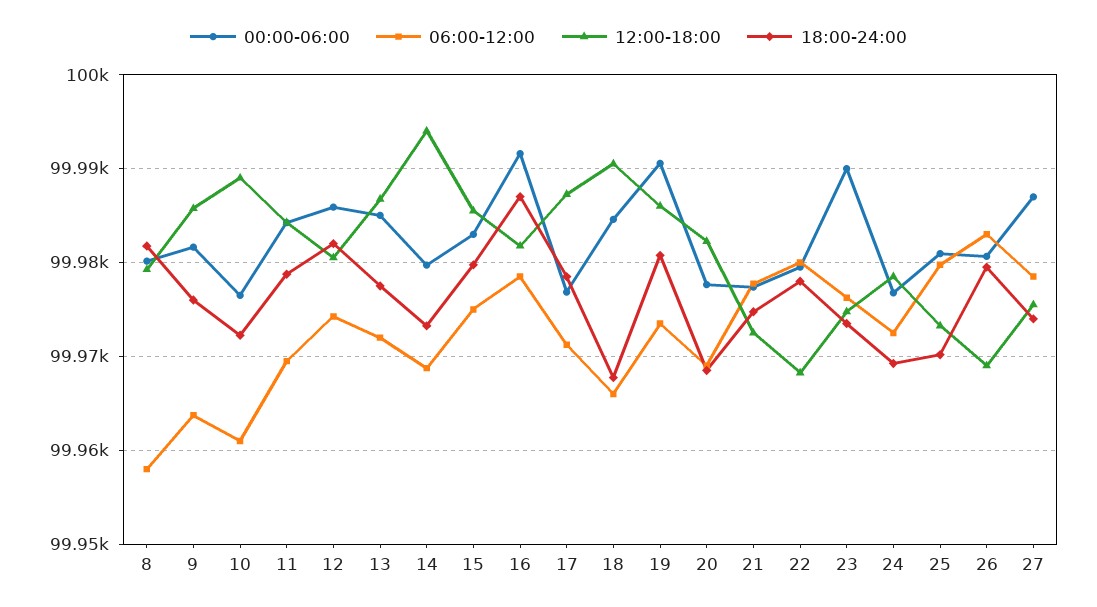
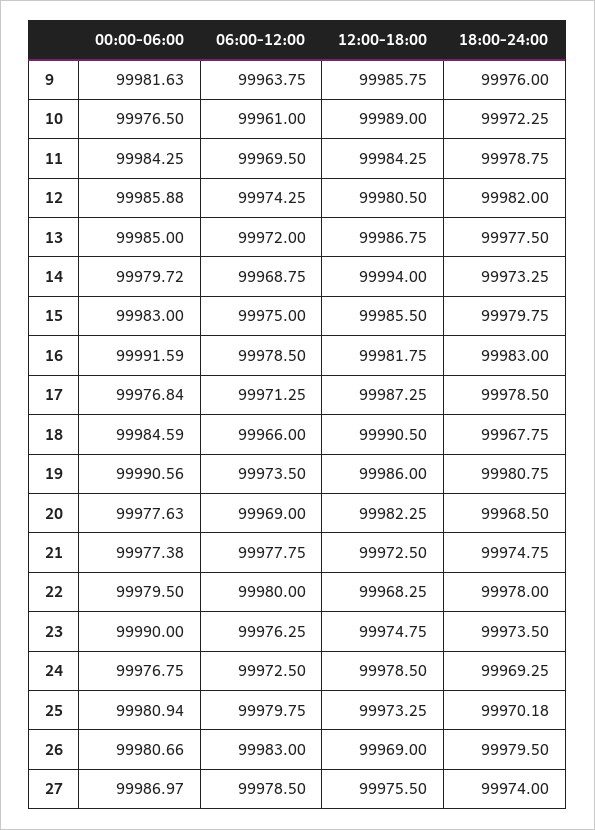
00:00-06:00, 8: 99980 -> none
06:00-12:00, 8: 99958 -> none
12:00-18:00, 8: 99979 -> none
18:00-24:00, 8: 99982 -> none
18:00-24:00, 16: 99987 -> 99983

